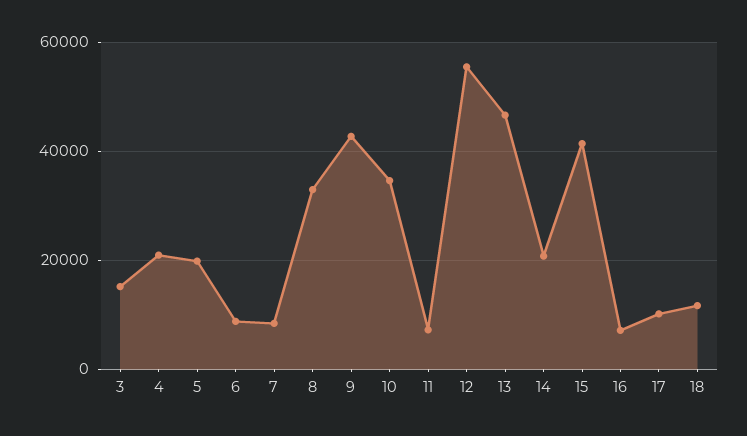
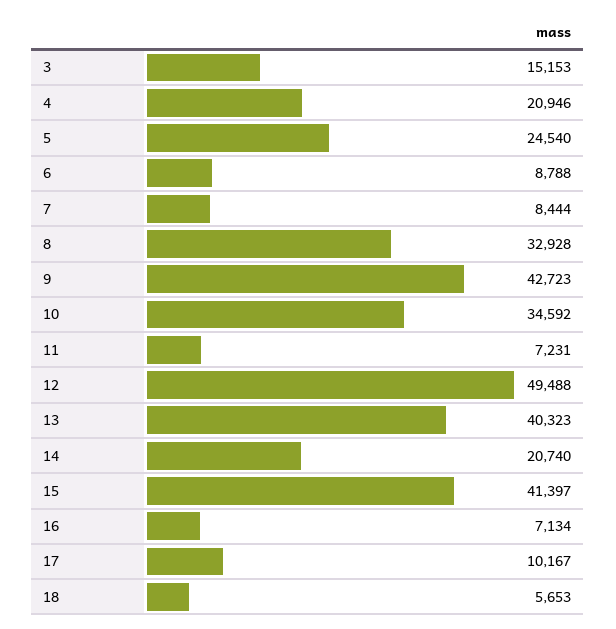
5: 20000 -> 24540
12: 56000 -> 49488
13: 46000 -> 40323
18: 12000 -> 5653

